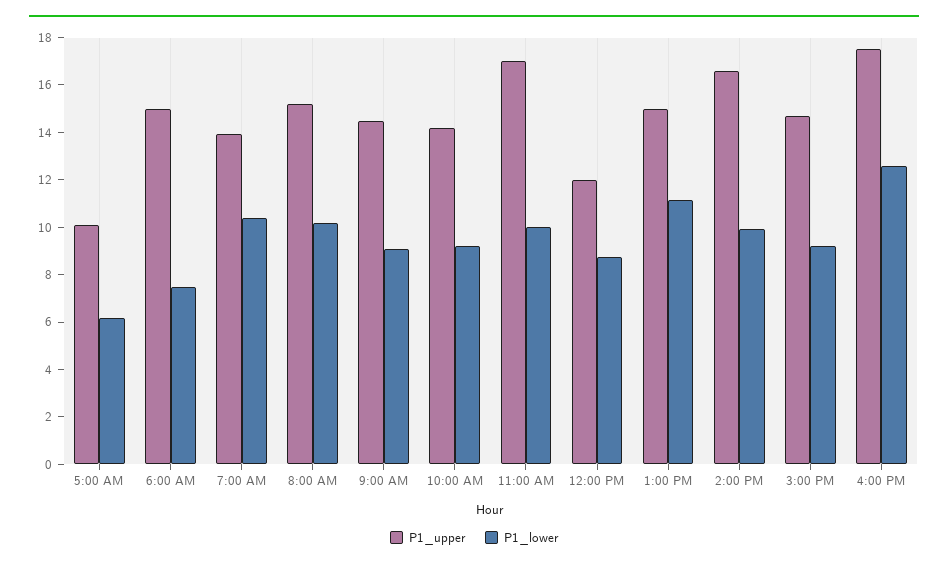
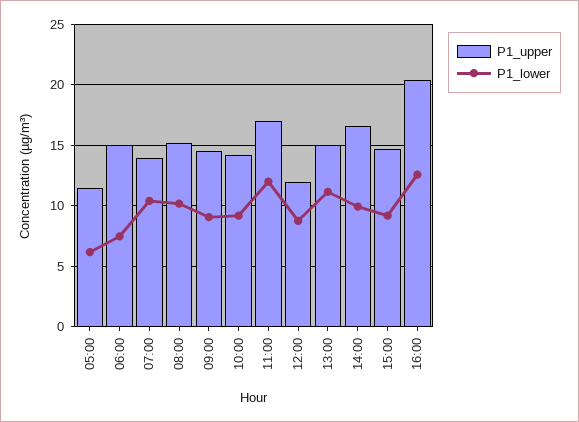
P1_upper, 5:00 AM: 10 -> 11.5
P1_lower, 11:00 AM: 10 -> 12
P1_upper, 4:00 PM: 17.5 -> 20.5

